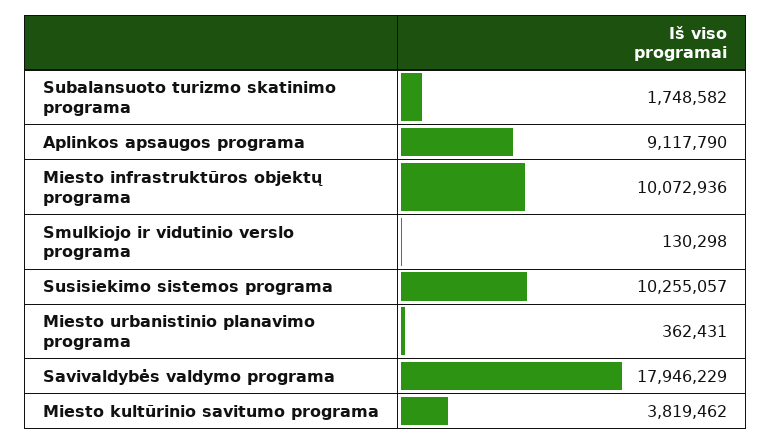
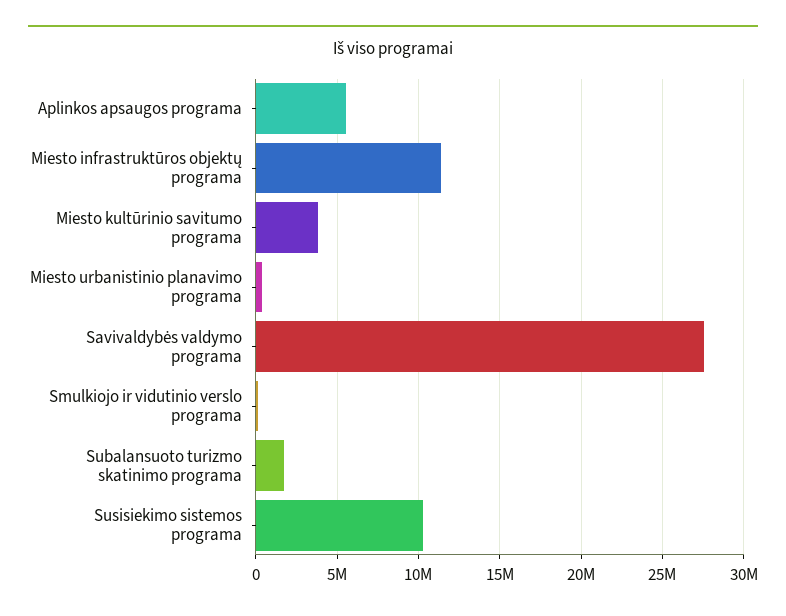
Aplinkos apsaugos programa: 9117790 -> 5500000
Miesto infrastruktūros objektų programa: 10072936 -> 11500000
Savivaldybės valdymo programa: 17946229 -> 27500000

